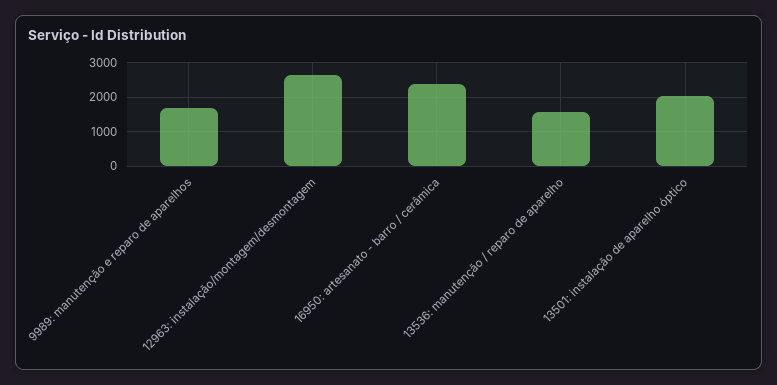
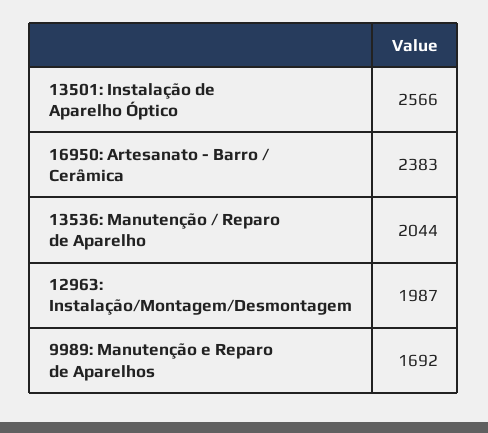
12963: instalação/montagem/desmontagem: 2600 -> 1987
13536: manutenção / reparo de aparelho: 1600 -> 2044
13501: instalação de aparelho óptico: 2000 -> 2566

